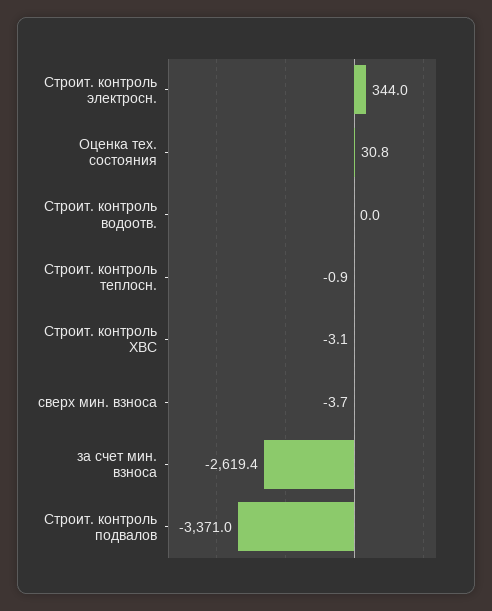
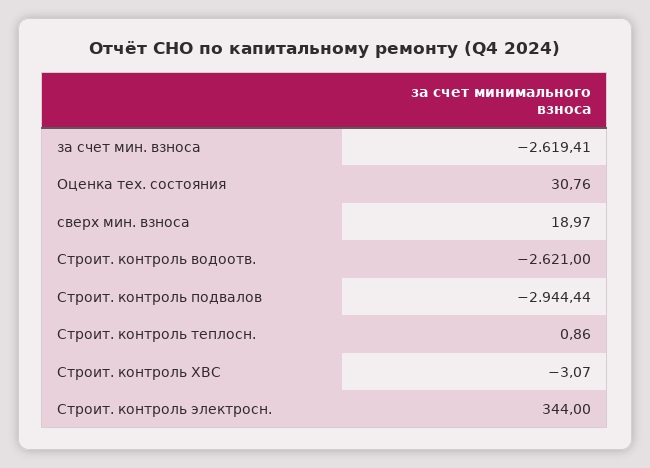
Строит. контроль водоотв.: 0 -> -2621
Строит. контроль теплосн.: -0.9 -> 0.86
сверх мин. взноса: -3.7 -> 18.97
Строит. контроль подвалов: -3371 -> -2944.44

